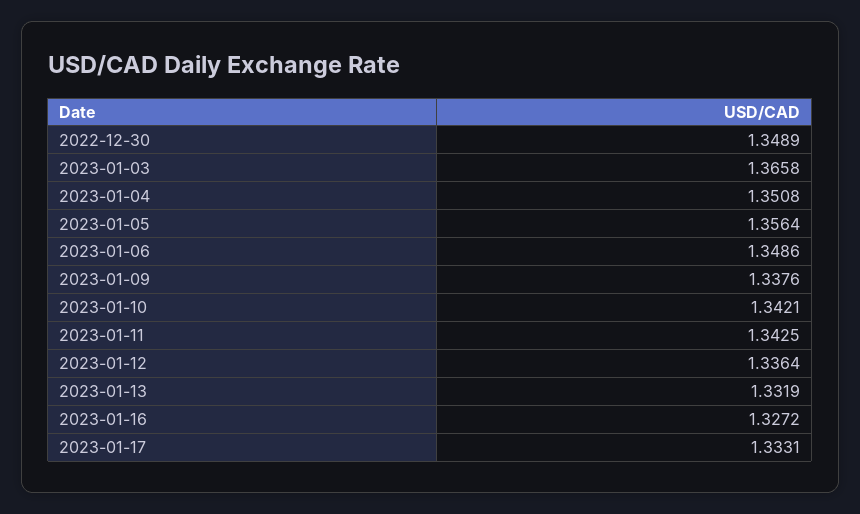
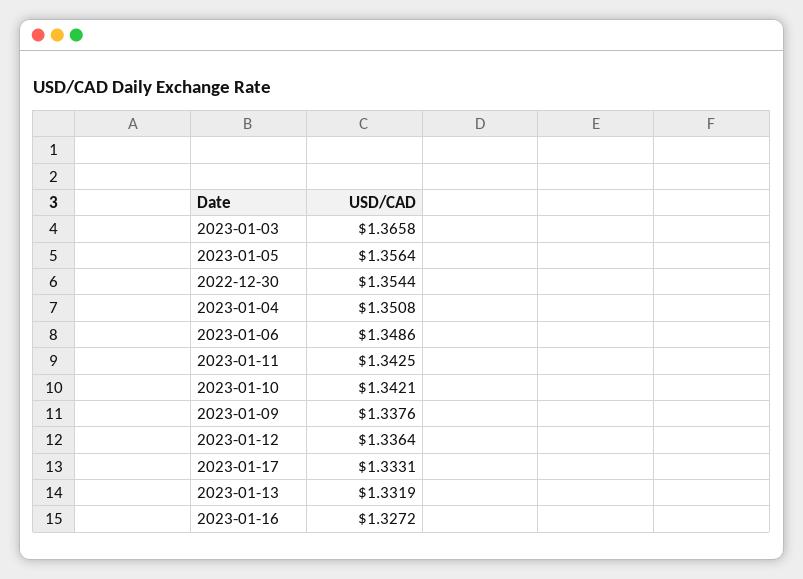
2022-12-30: 1.3489 -> 1.3544

